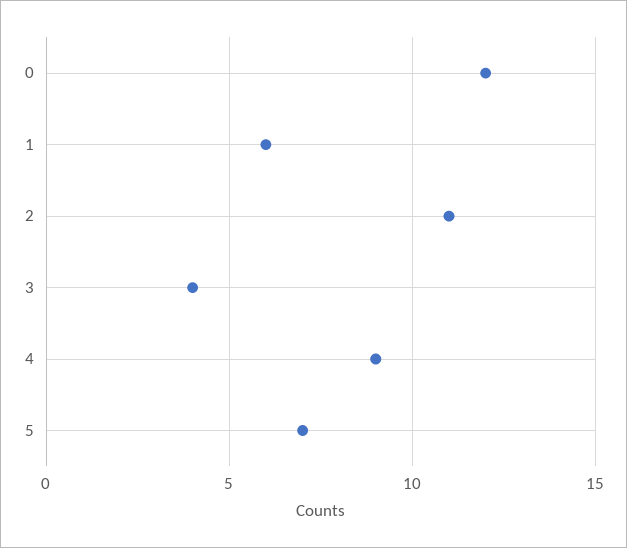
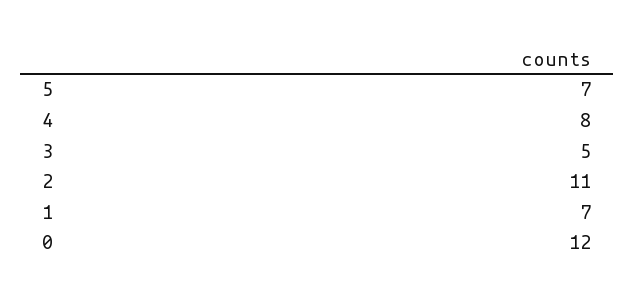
1: 6 -> 7
3: 4 -> 5
4: 9 -> 8

